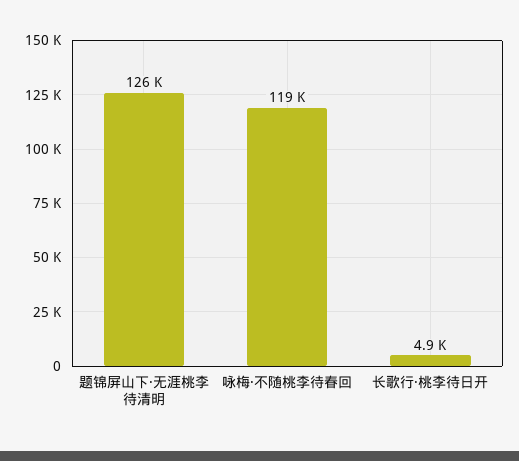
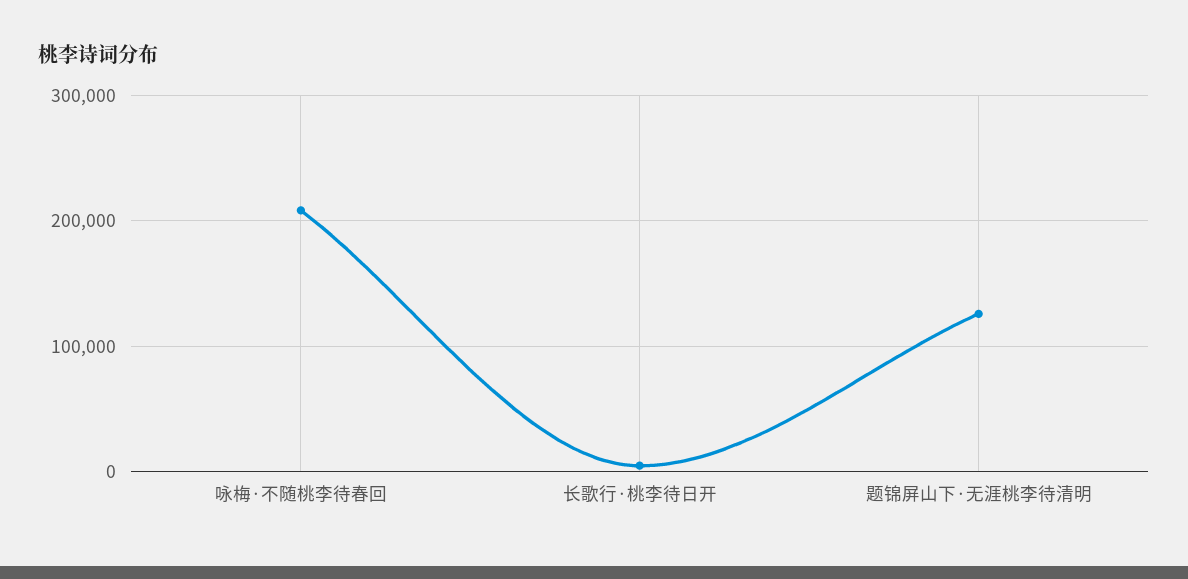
咏梅·不随桃李待春回: 119000 -> 210000

